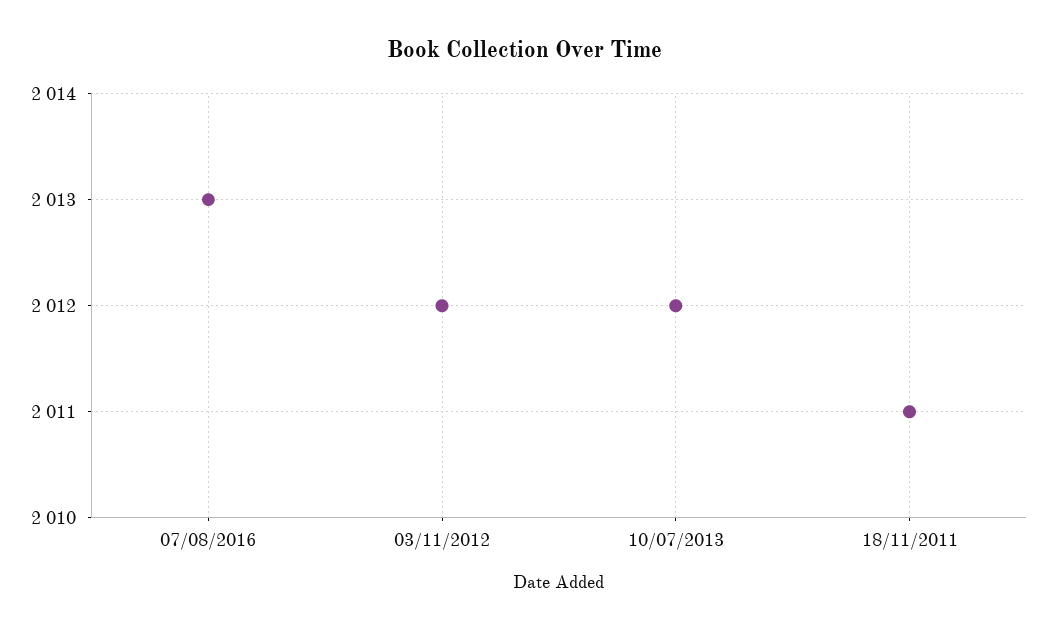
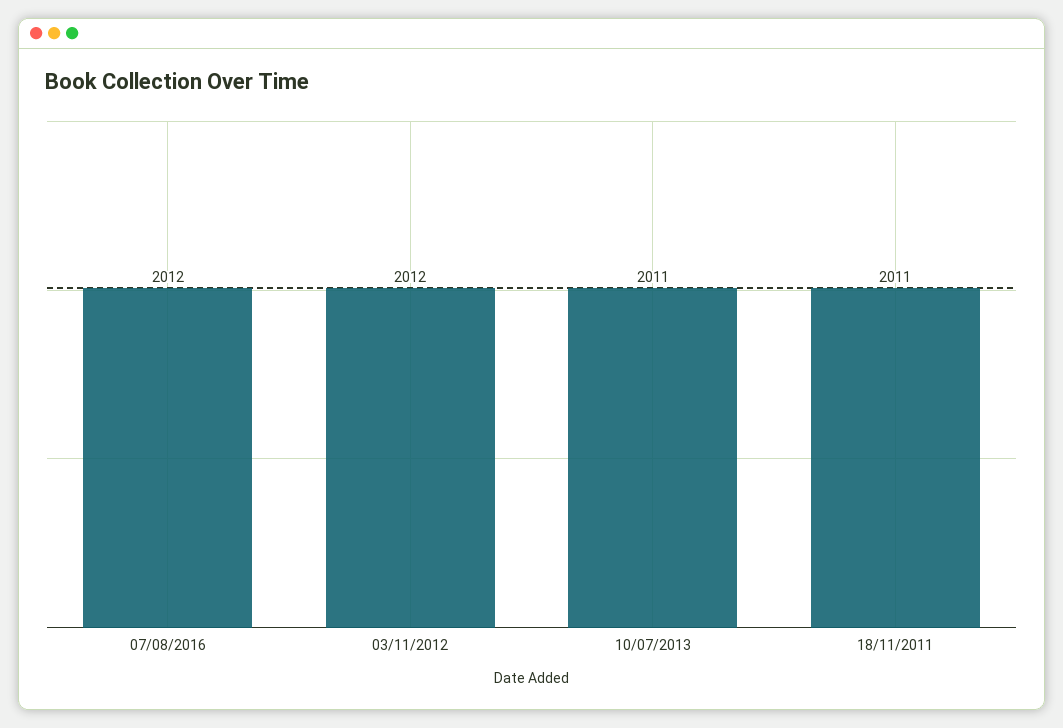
07/08/2016: 2013 -> 2012
10/07/2013: 2012 -> 2011

